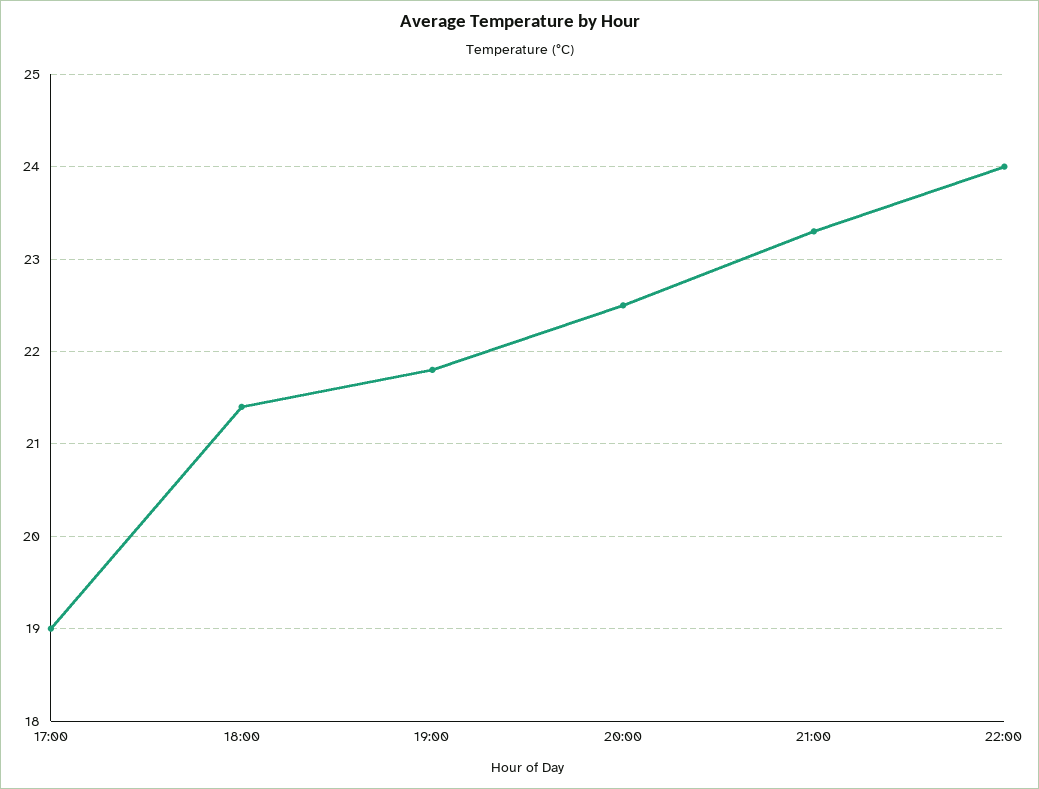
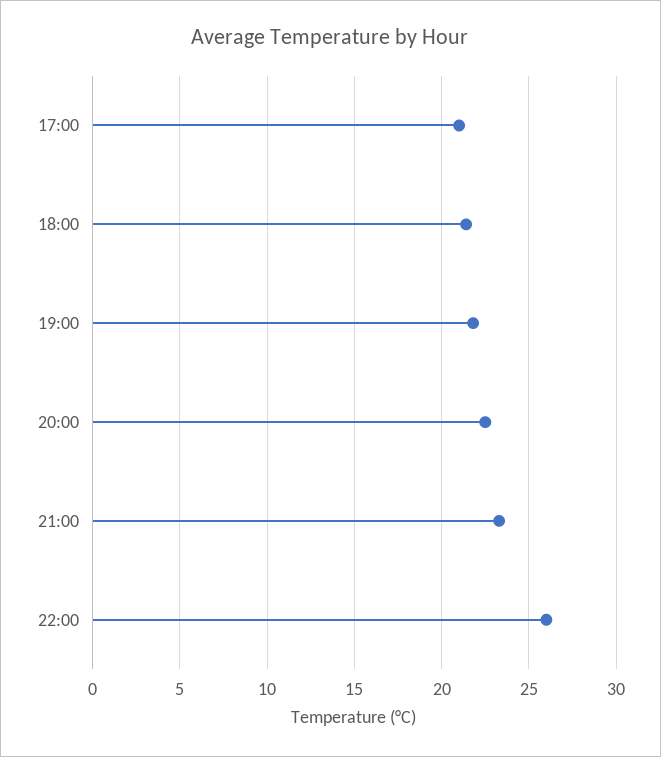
17:00: 19 -> 21
22:00: 24 -> 26

